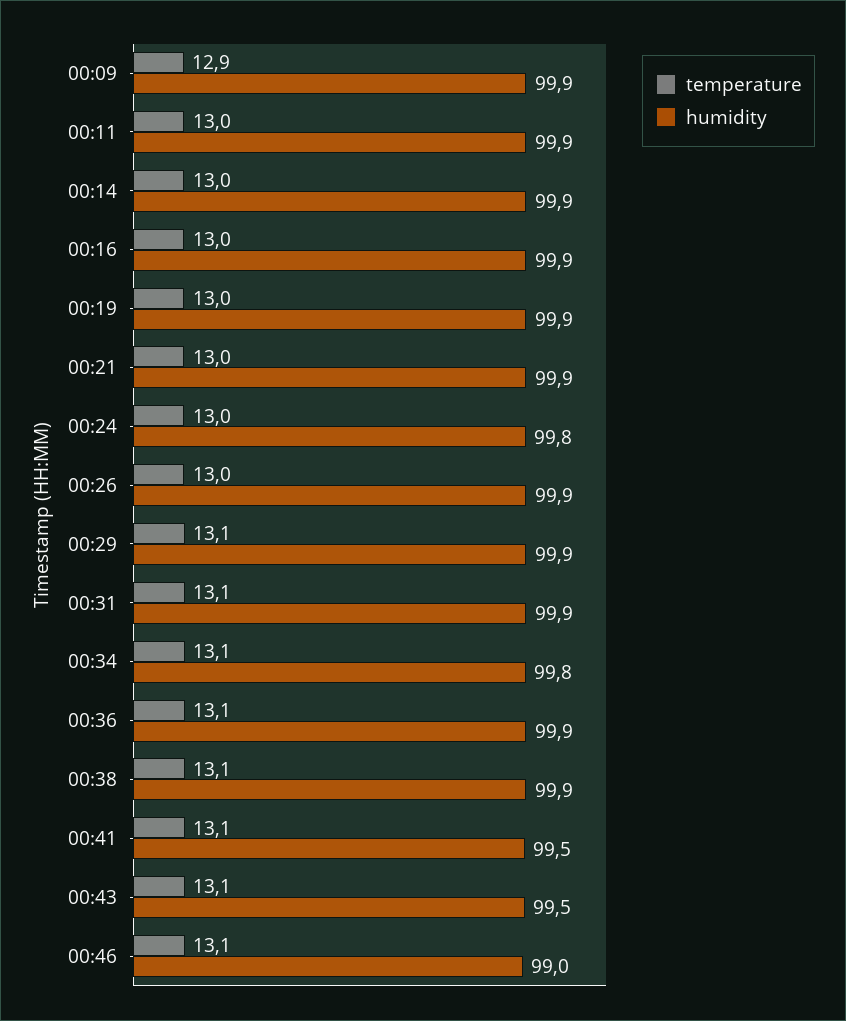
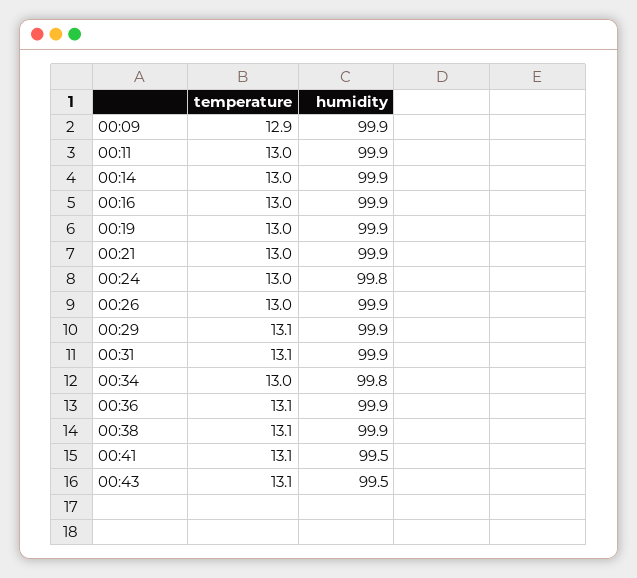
temperature, 00:34: 13.1 -> 13
temperature, 00:46: 13.1 -> none
humidity, 00:46: 99 -> none

